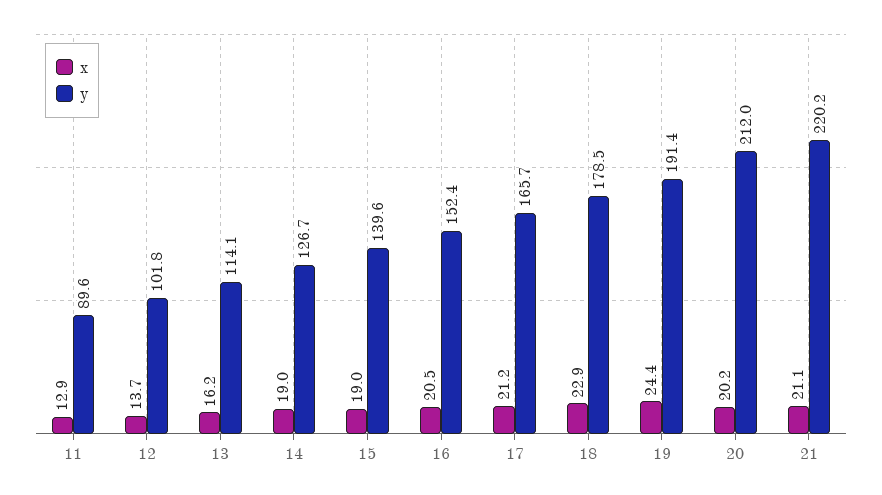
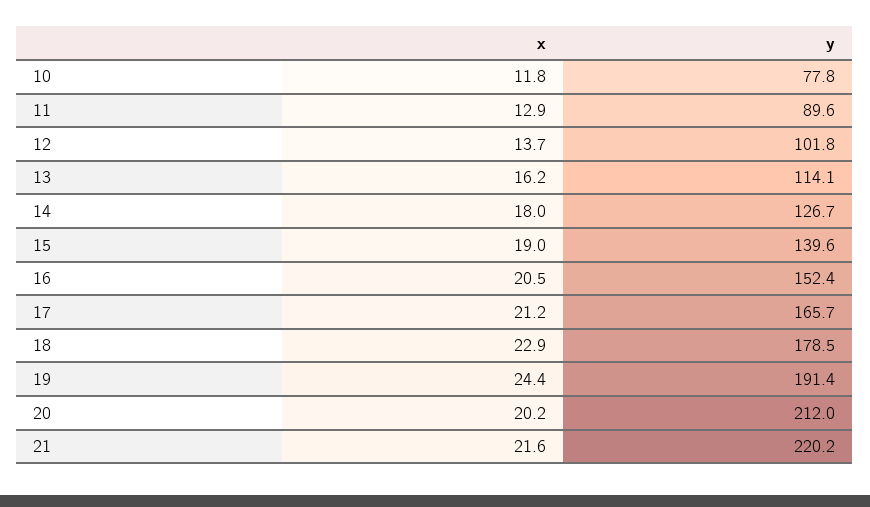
x, 14: 19 -> 18
x, 21: 21.1 -> 21.6
x, 10: none -> 11.8
y, 10: none -> 77.8

